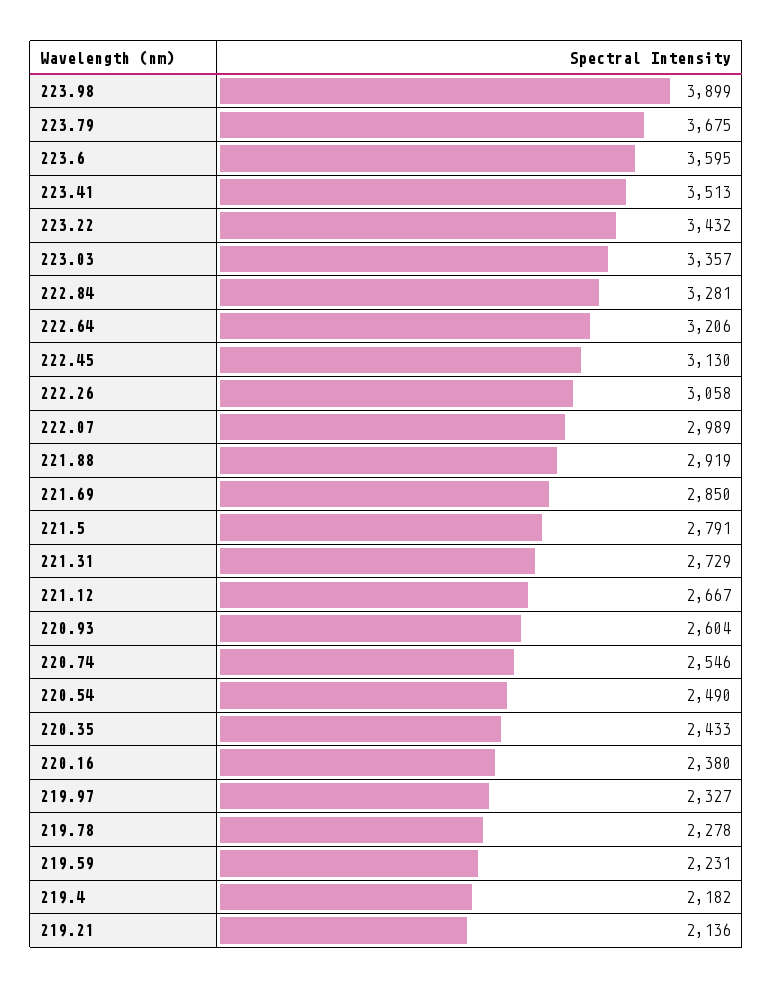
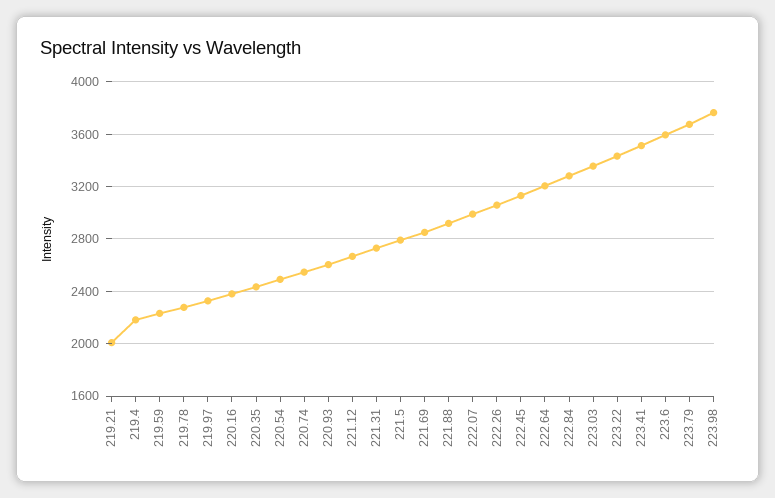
223.98: 3899 -> 3750
219.21: 2136 -> 2000

